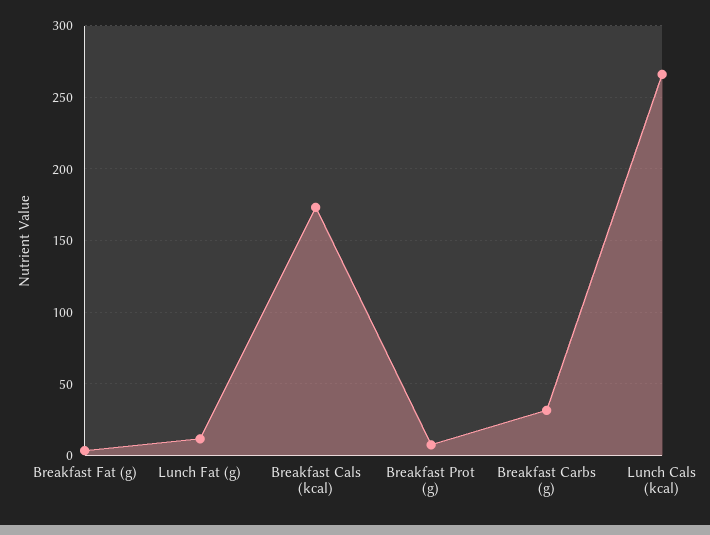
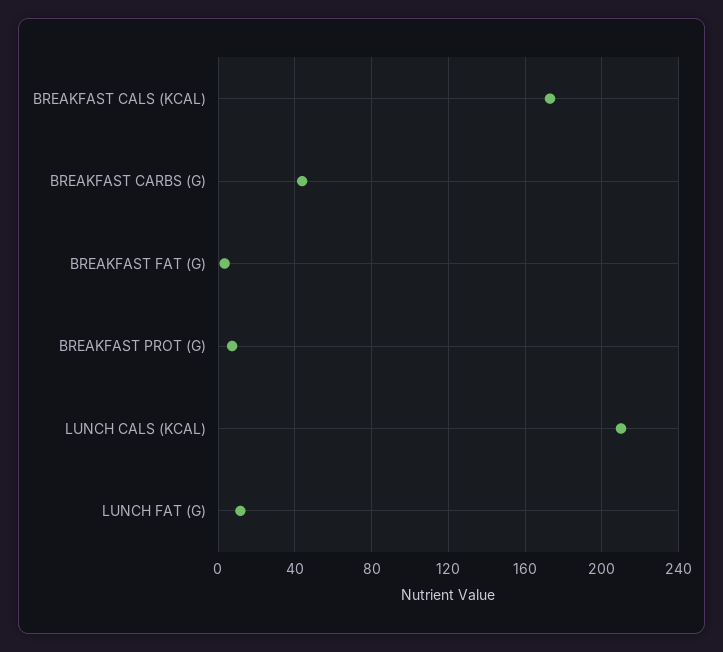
Breakfast Carbs (g): 30 -> 45
Lunch Cals (kcal): 265 -> 210

